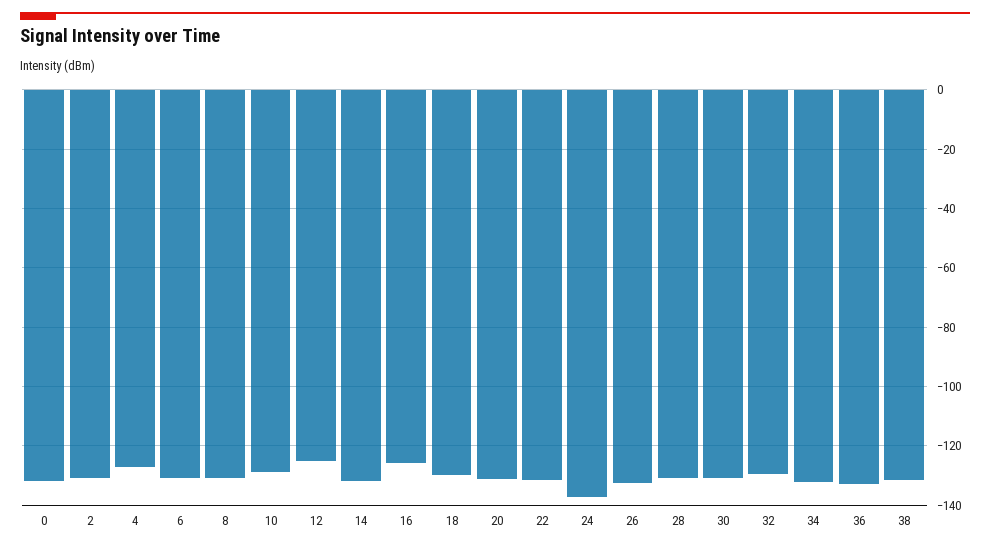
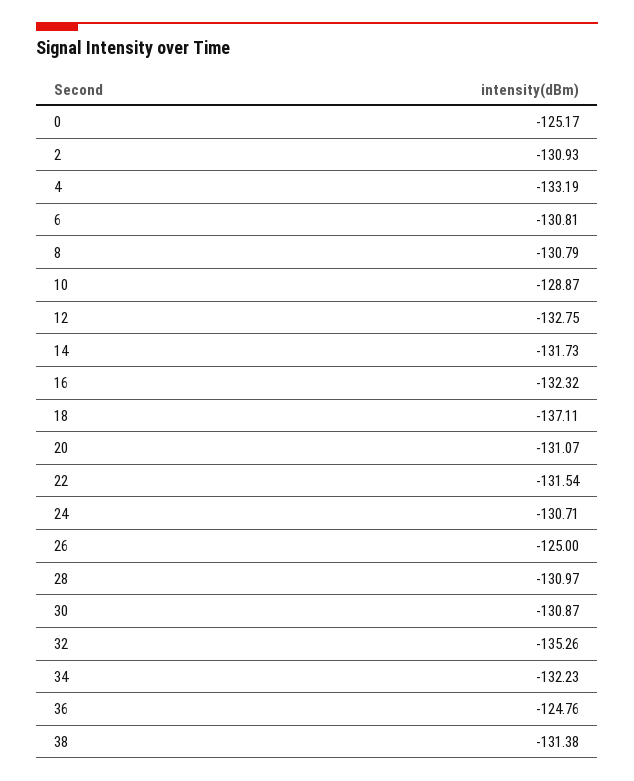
0: -132.5 -> -125.17
4: -127.5 -> -133.19
12: -125 -> -132.75
16: -125 -> -132.32
18: -130 -> -137.11
24: -137.5 -> -130.71
26: -132.5 -> -125
32: -130 -> -135.26
36: -132.5 -> -124.76

